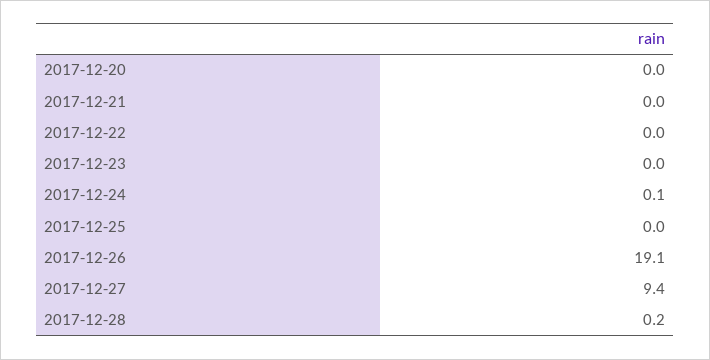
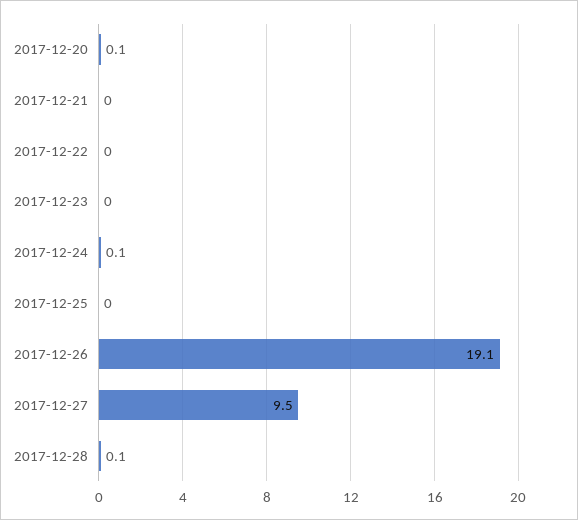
2017-12-20: 0 -> 0.1
2017-12-27: 9.4 -> 9.5
2017-12-28: 0.2 -> 0.1

